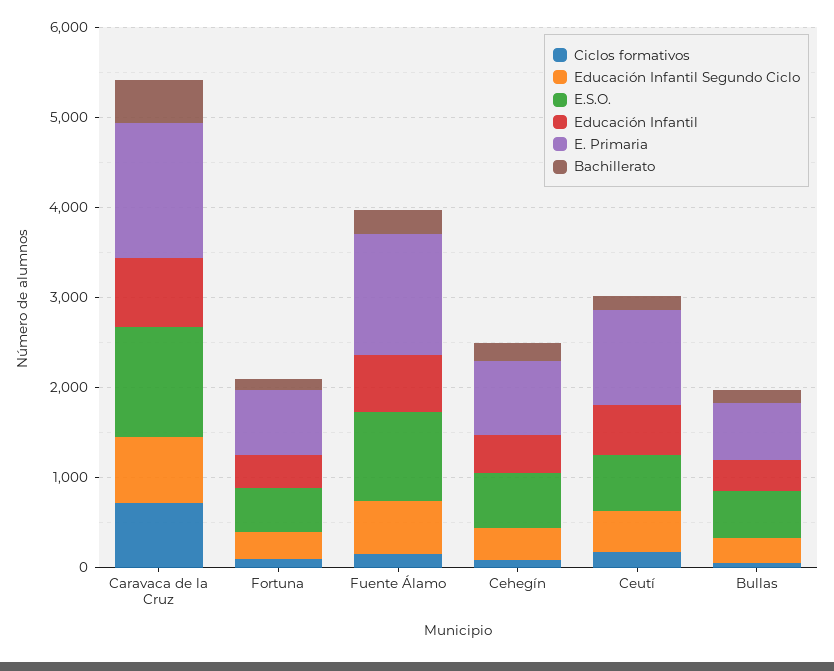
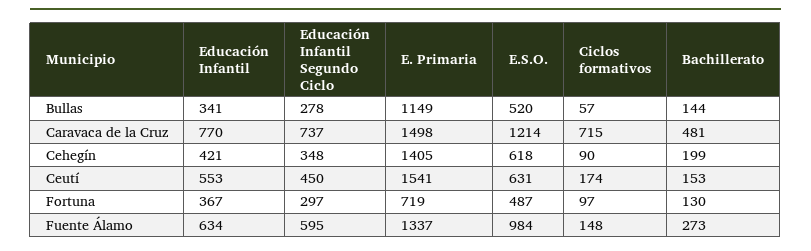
E. Primaria, Cehegín: 800 -> 1405
E. Primaria, Ceutí: 1000 -> 1541
E. Primaria, Bullas: 600 -> 1149

